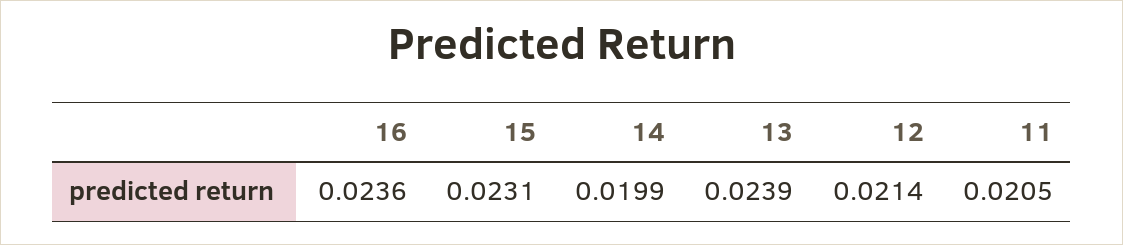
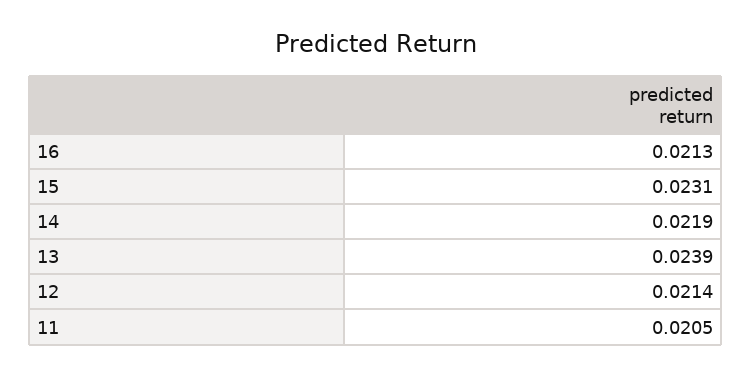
16: 0.0236 -> 0.0213
14: 0.0199 -> 0.0219

